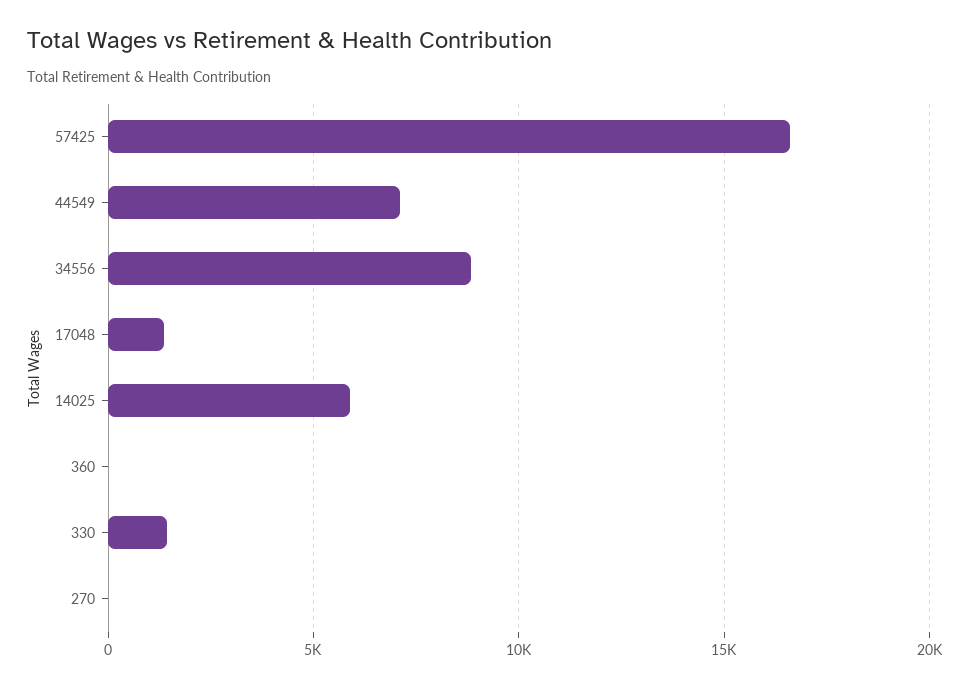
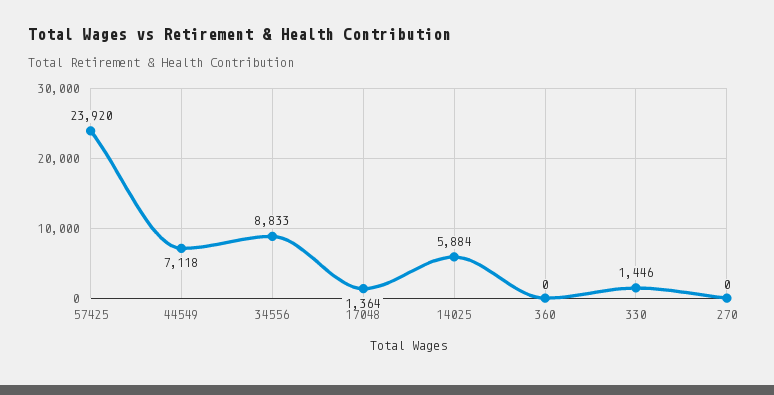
57425: 16500 -> 23920

